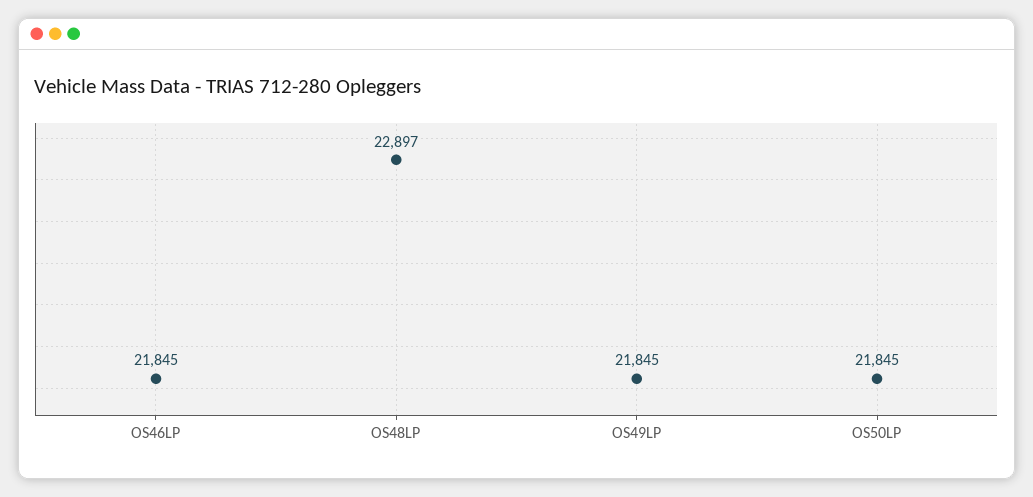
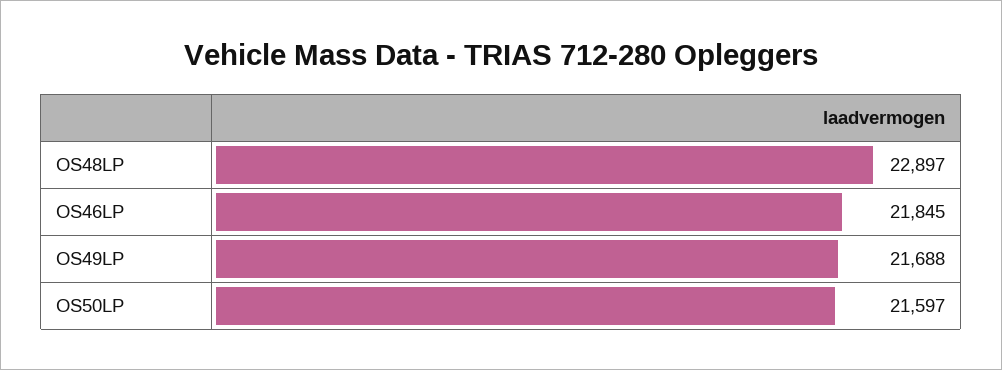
OS49LP: 21845 -> 21688
OS50LP: 21845 -> 21597

